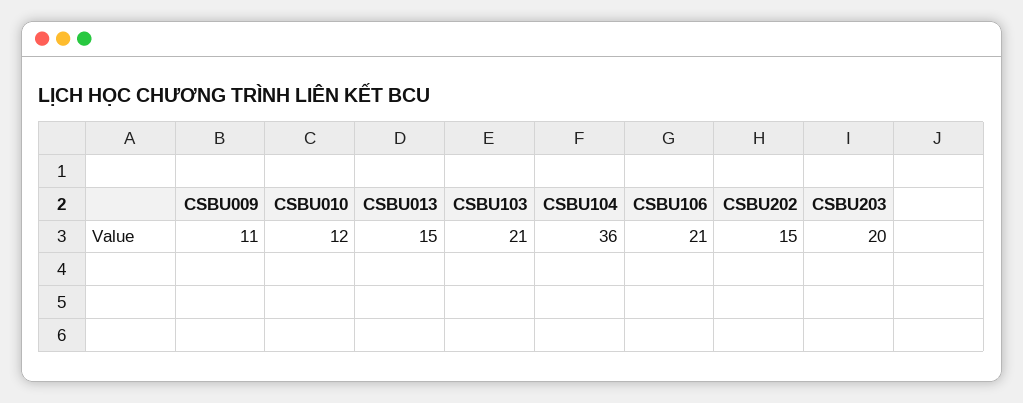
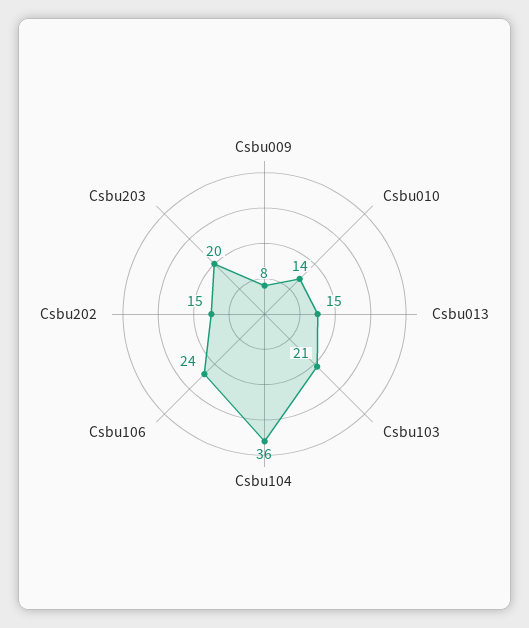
CSBU009: 11 -> 8
CSBU010: 12 -> 14
CSBU106: 21 -> 24

